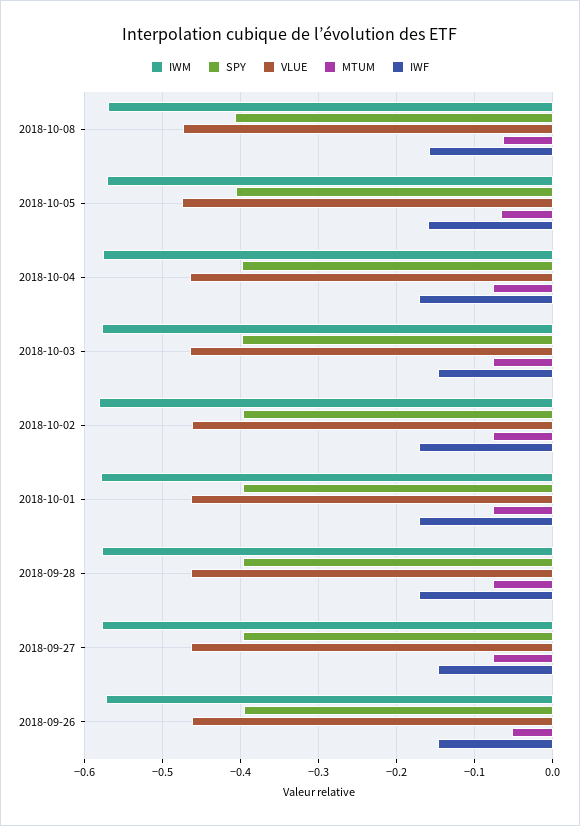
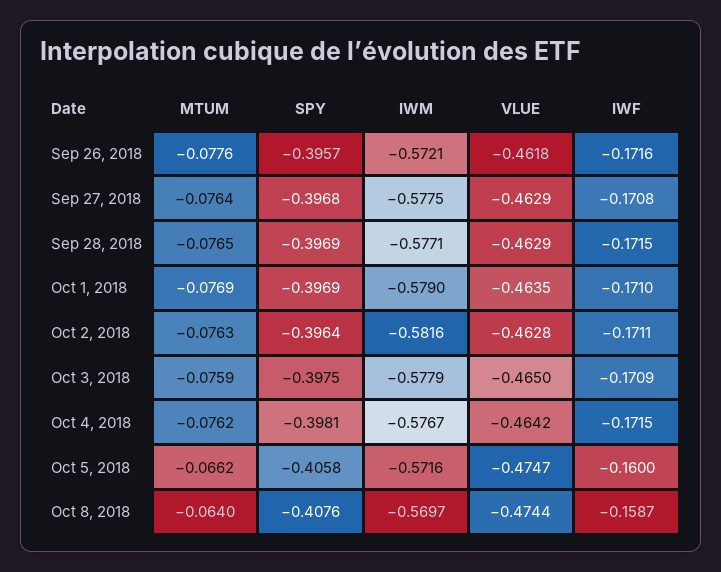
IWF, 2018-10-03: -0.15 -> -0.1709
IWF, 2018-09-27: -0.15 -> -0.1708
MTUM, 2018-09-26: -0.05 -> -0.0776
IWF, 2018-09-26: -0.15 -> -0.1716

